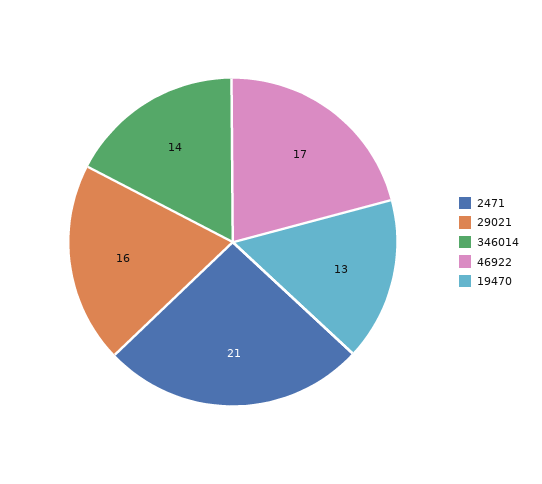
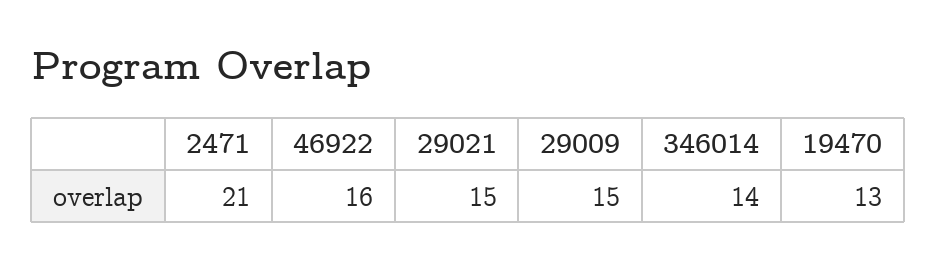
29021: 16 -> 15
46922: 17 -> 16
29009: none -> 15

